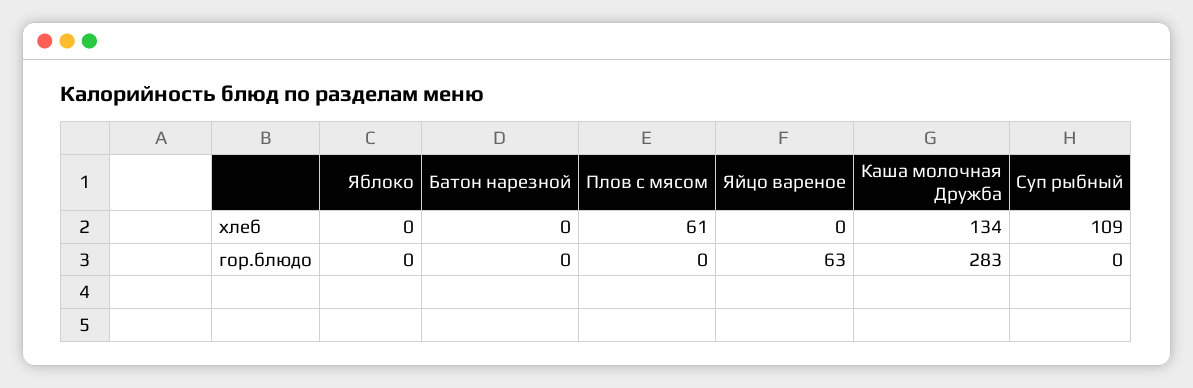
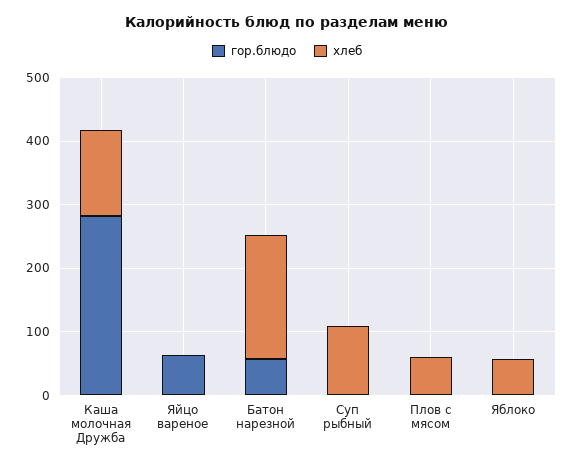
хлеб, Яблоко: 0 -> 60
хлеб, Батон нарезной: 0 -> 200
гор.блюдо, Батон нарезной: 0 -> 60

